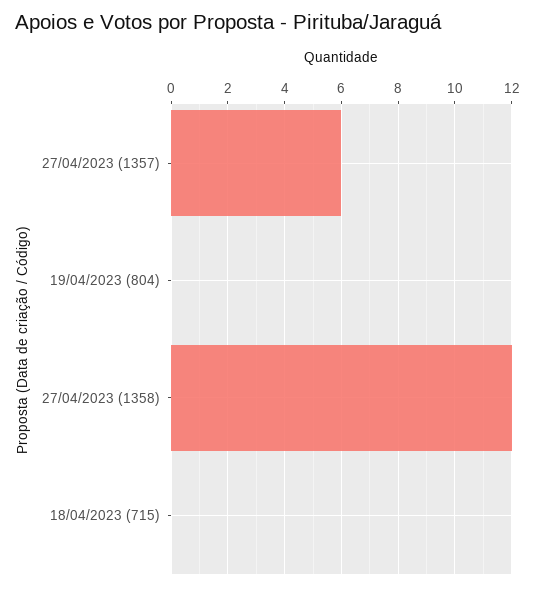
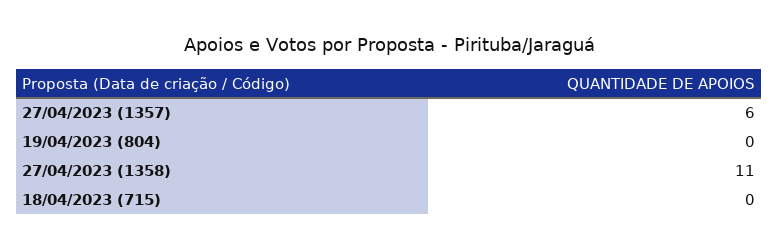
27/04/2023 (1358): 12 -> 11

